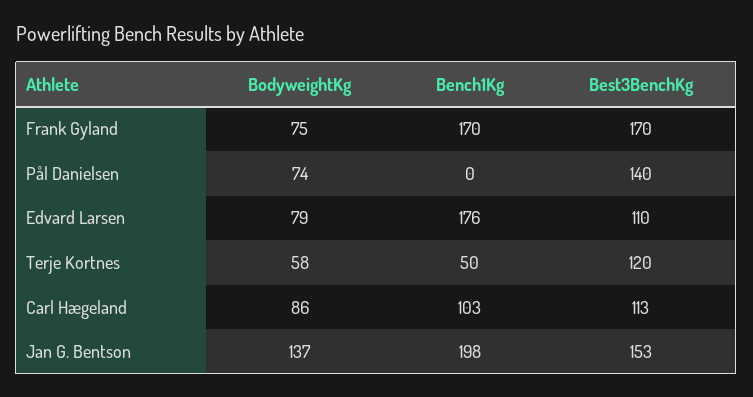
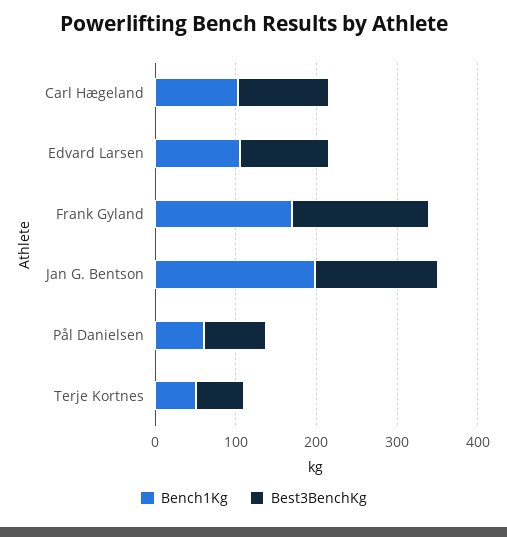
BodyweightKg, Frank Gyland: 75 -> none
BodyweightKg, Pål Danielsen: 74 -> none
Bench1Kg, Pål Danielsen: 0 -> 60
Best3BenchKg, Pål Danielsen: 140 -> 80
BodyweightKg, Edvard Larsen: 79 -> none
Bench1Kg, Edvard Larsen: 176 -> 100
BodyweightKg, Terje Kortnes: 58 -> none
Best3BenchKg, Terje Kortnes: 120 -> 60
BodyweightKg, Carl Hægeland: 86 -> none
BodyweightKg, Jan G. Bentson: 137 -> none

